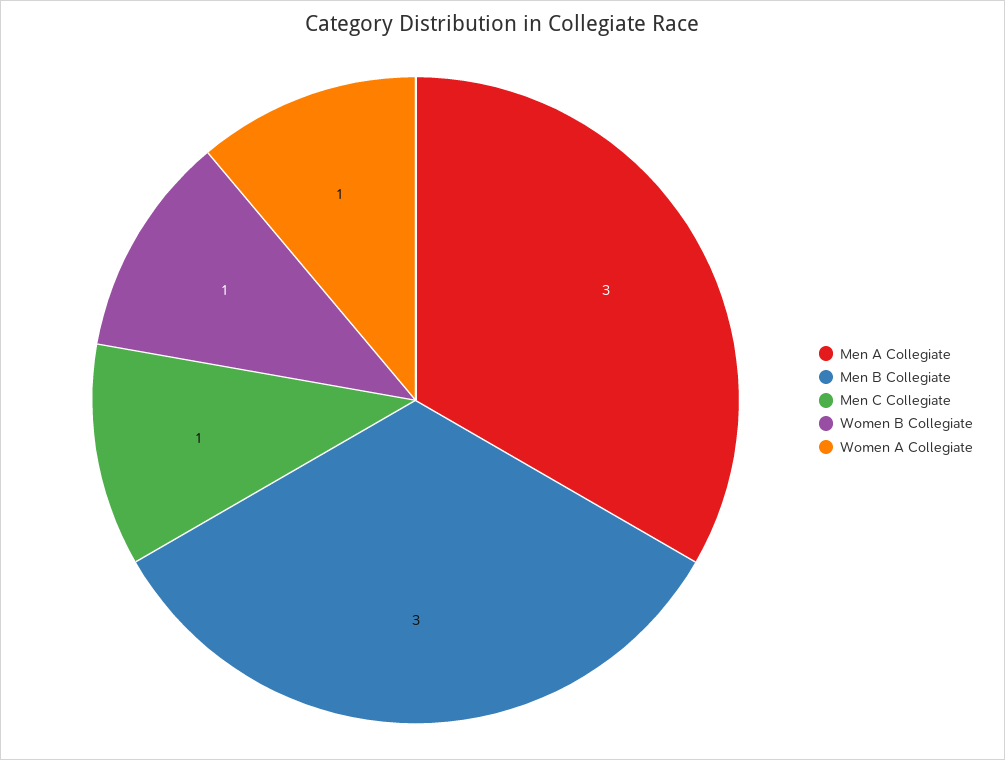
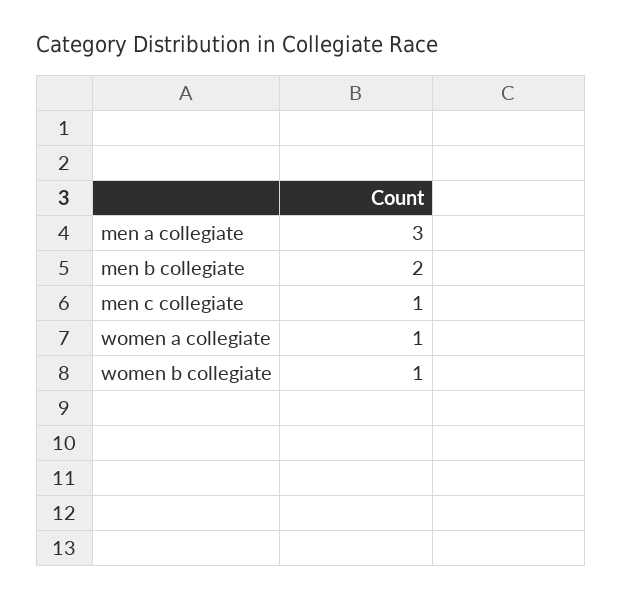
Men B Collegiate: 3 -> 2

